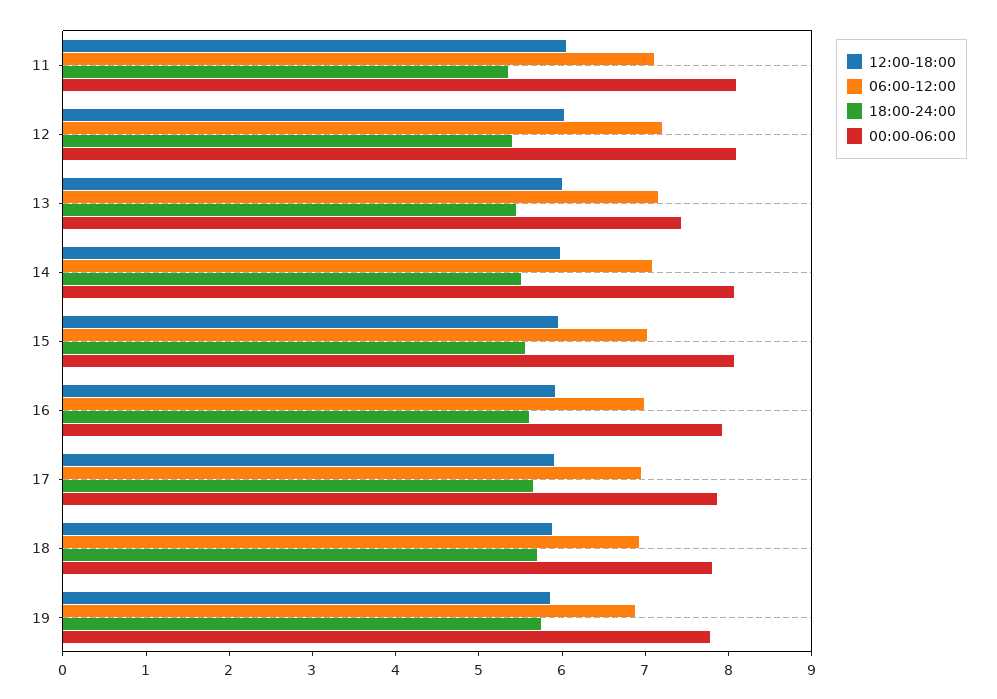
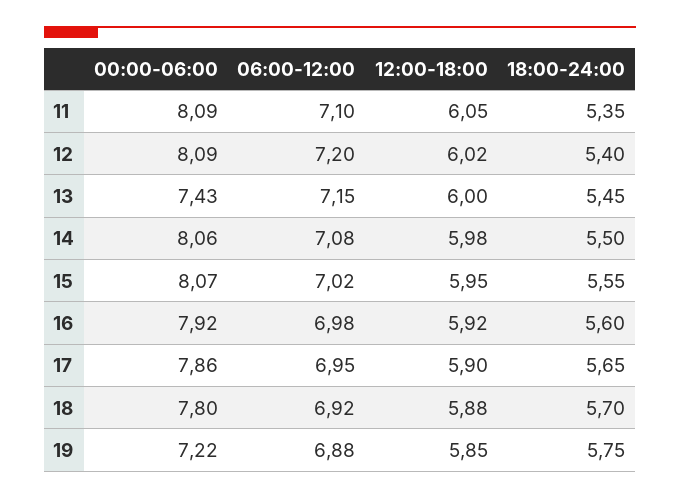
00:00-06:00, 19: 7.8 -> 7.22

